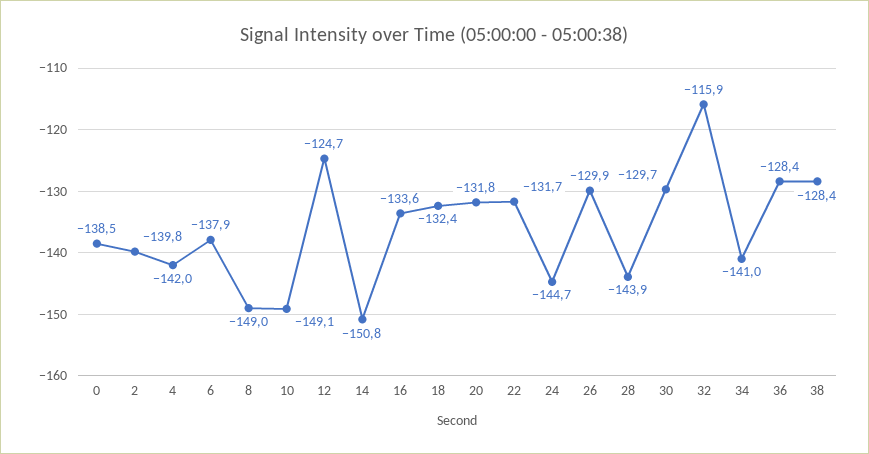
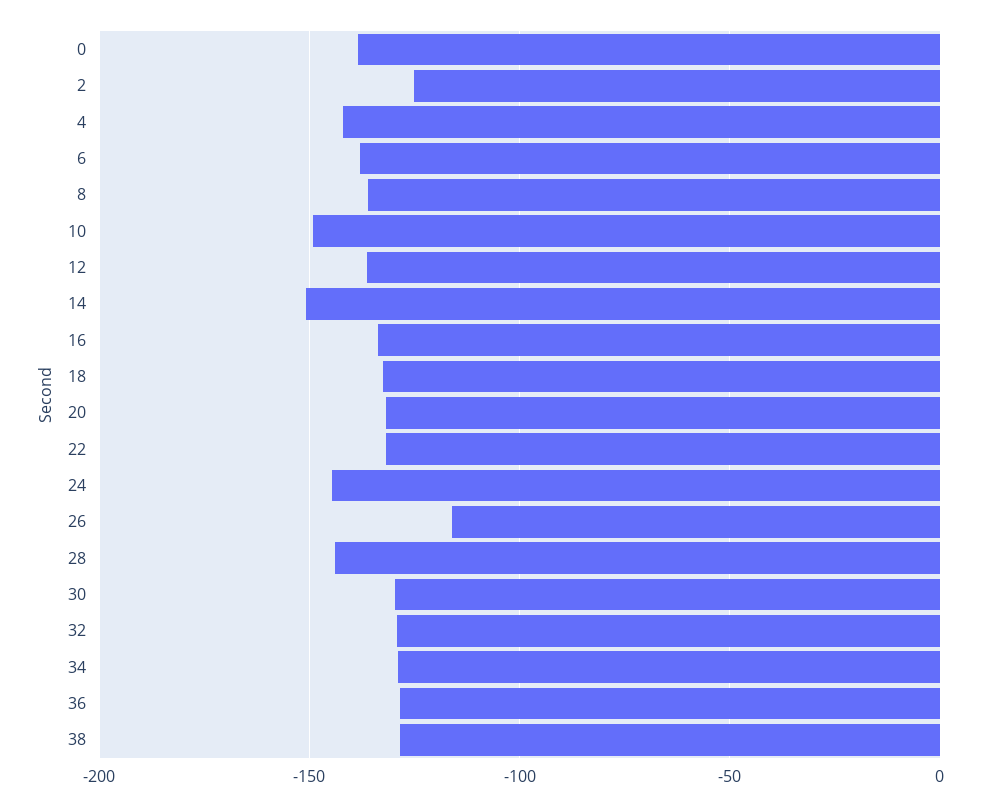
2: -139.8 -> -125
8: -149 -> -135
12: -124.7 -> -135
26: -129.9 -> -115
32: -115.9 -> -130
34: -141 -> -130

